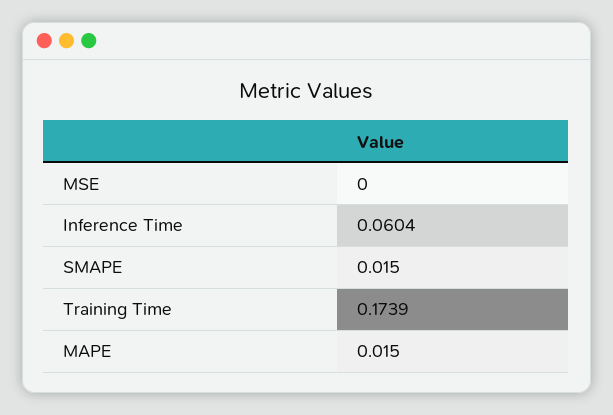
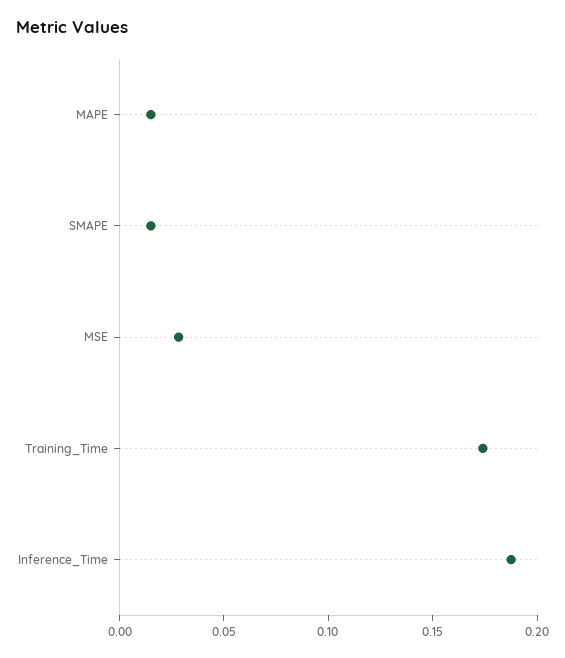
MSE: 0 -> 0.03
Inference Time: 0.0604 -> 0.19

